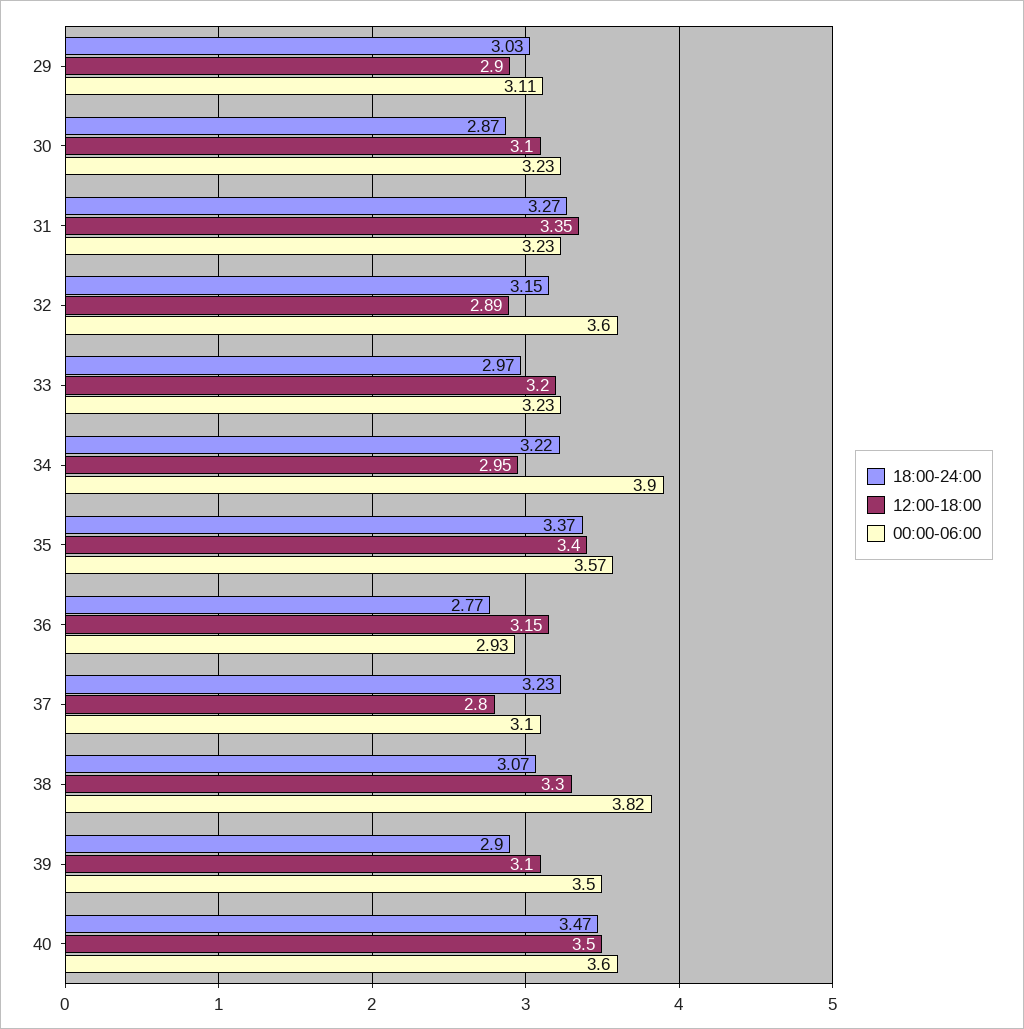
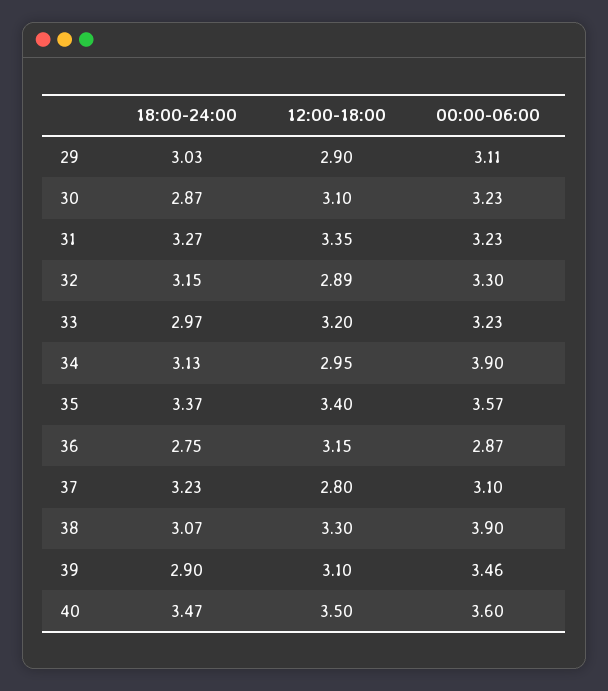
00:00-06:00, 32: 3.6 -> 3.3
18:00-24:00, 34: 3.22 -> 3.13
18:00-24:00, 36: 2.77 -> 2.75
00:00-06:00, 36: 2.93 -> 2.87
00:00-06:00, 38: 3.82 -> 3.9
00:00-06:00, 39: 3.5 -> 3.46

